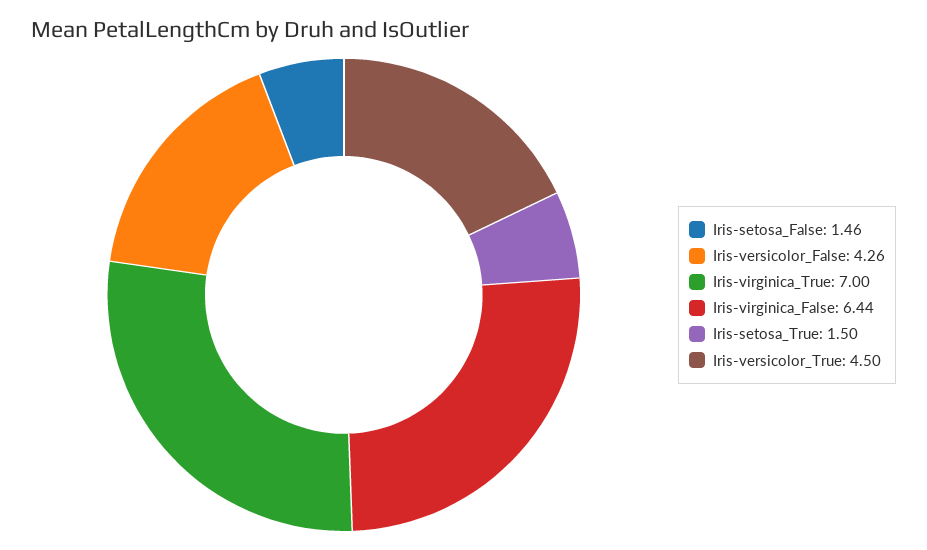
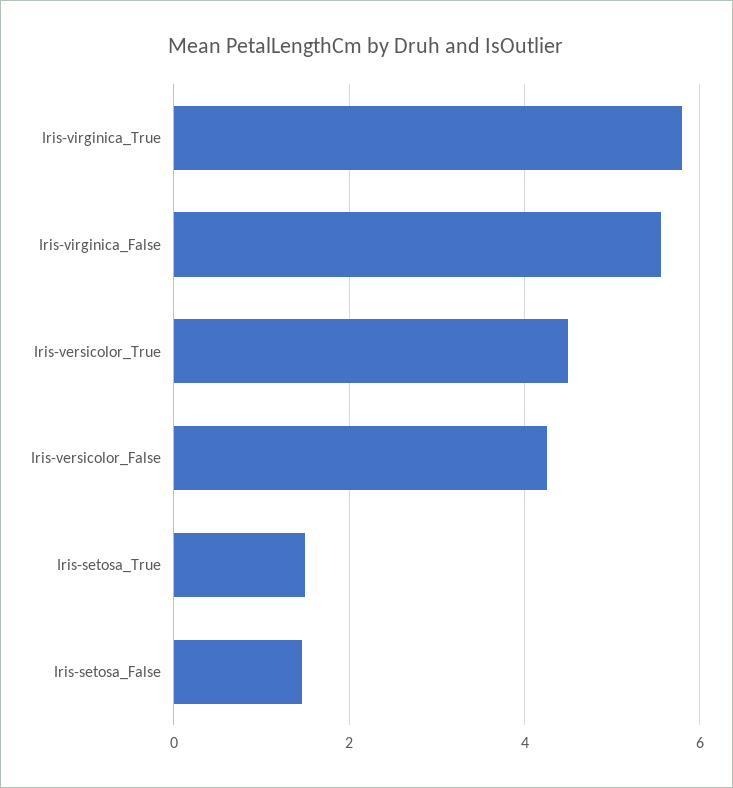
Iris-virginica_True: 7 -> 5.8
Iris-virginica_False: 6.44 -> 5.6

